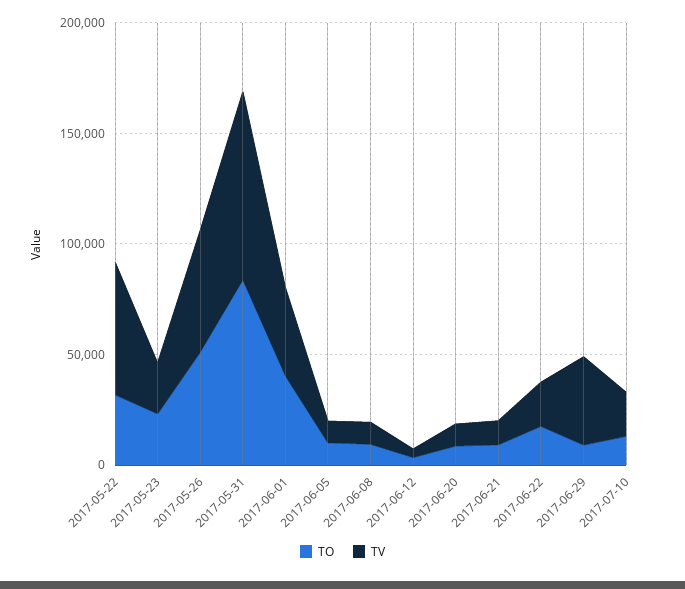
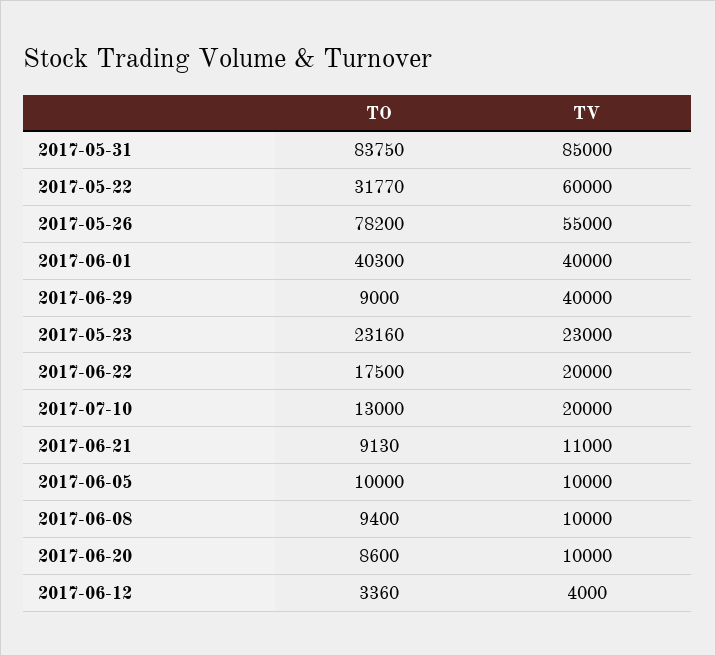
TO, 2017-05-26: 50000 -> 78200

